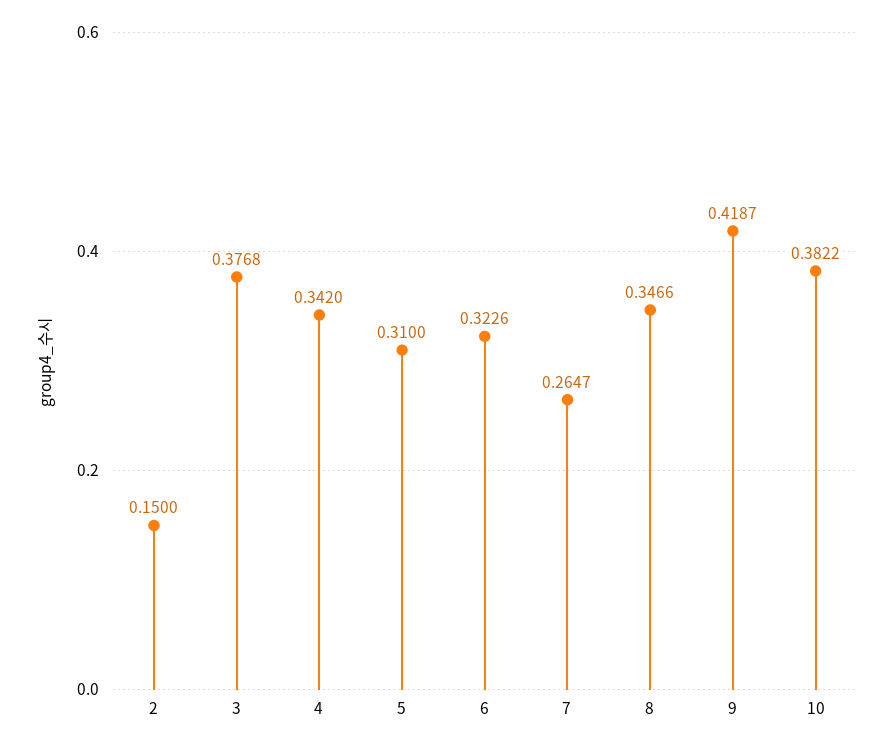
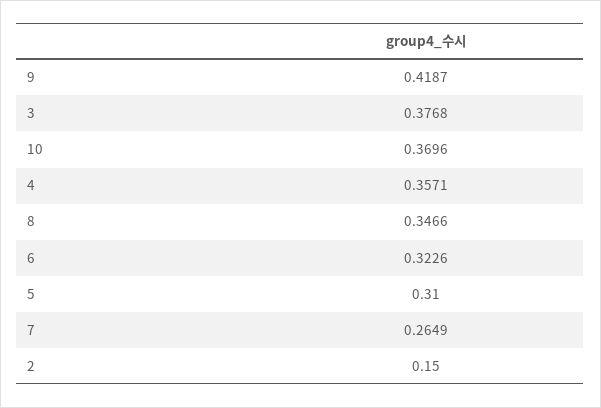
4: 0.342 -> 0.3571
7: 0.2647 -> 0.2649
10: 0.3822 -> 0.3696

